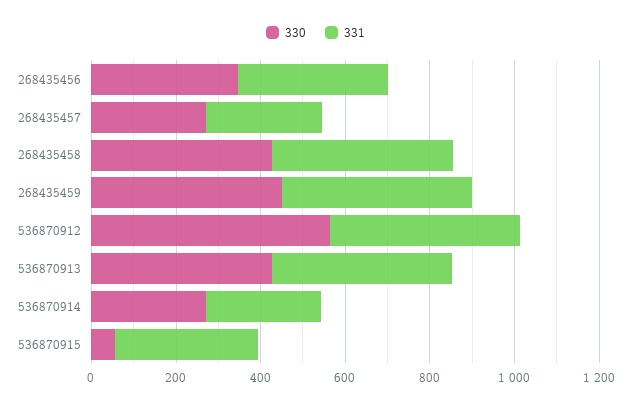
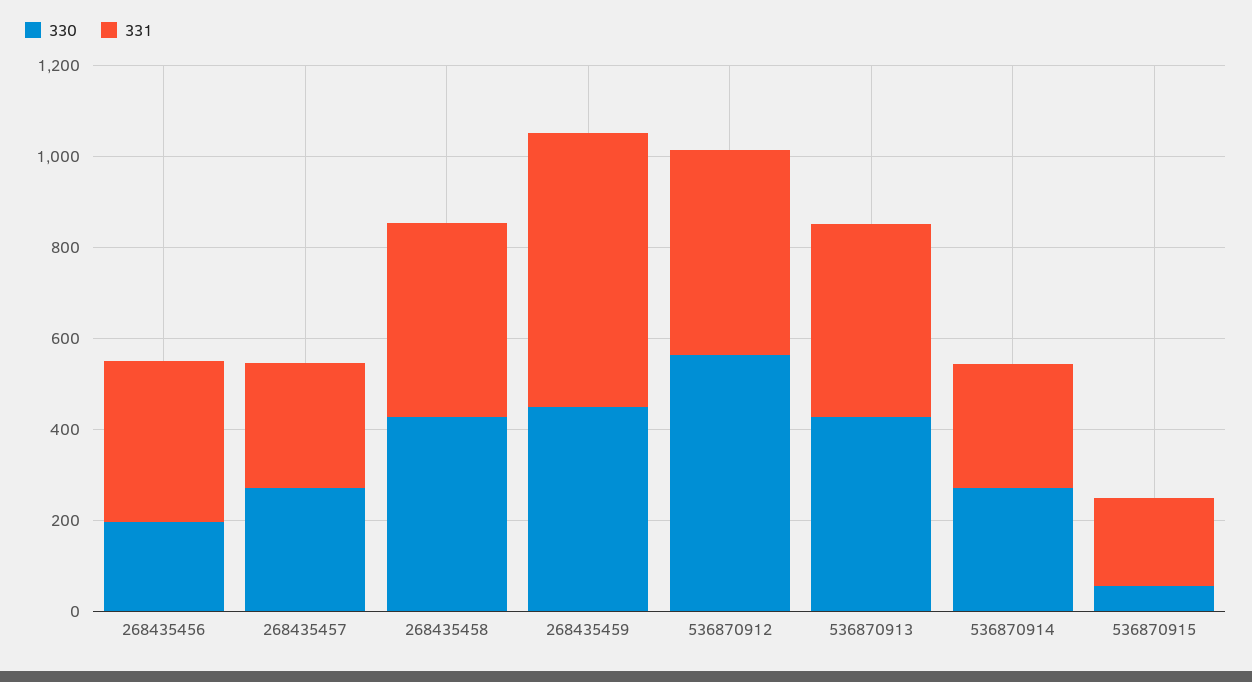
330, 268435456: 350 -> 200
331, 268435459: 450 -> 600
331, 536870915: 350 -> 200

